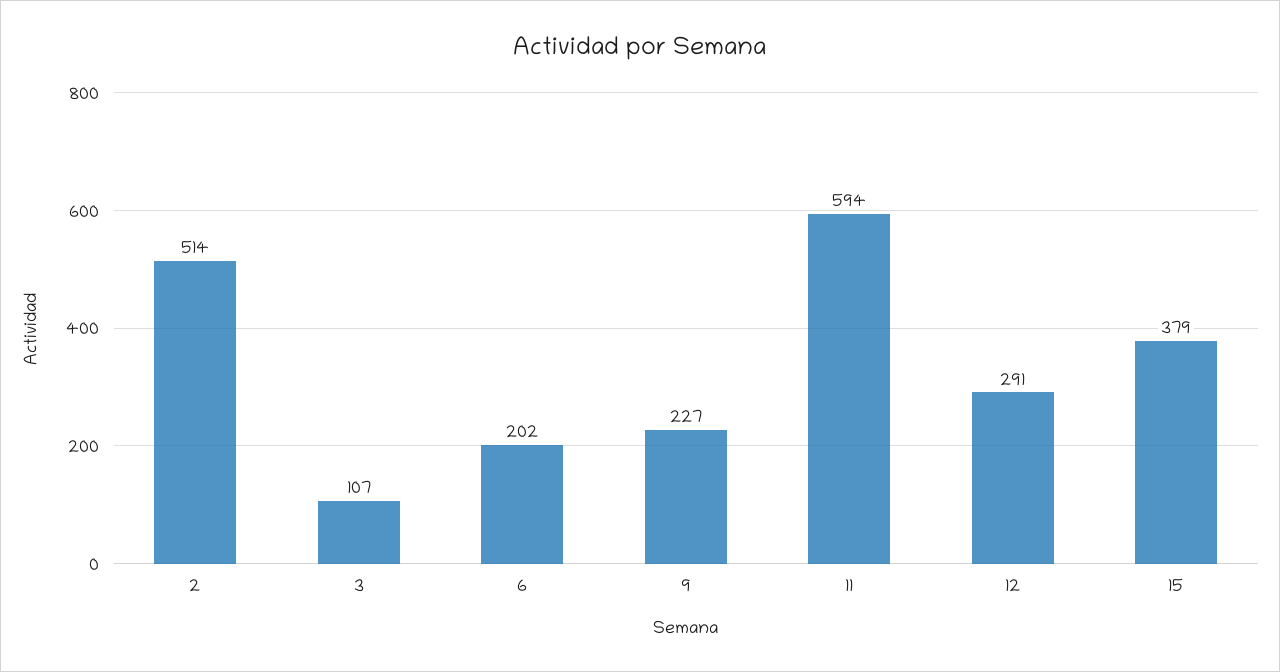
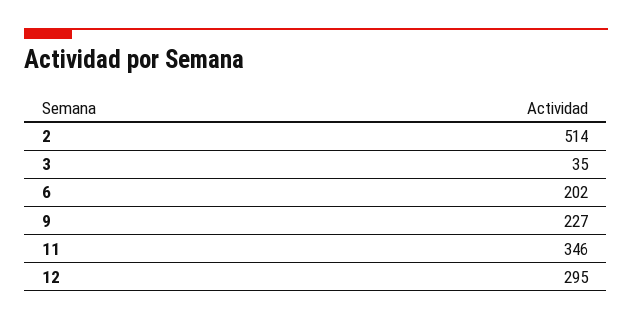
3: 107 -> 35
11: 594 -> 346
12: 291 -> 295
15: 379 -> none

